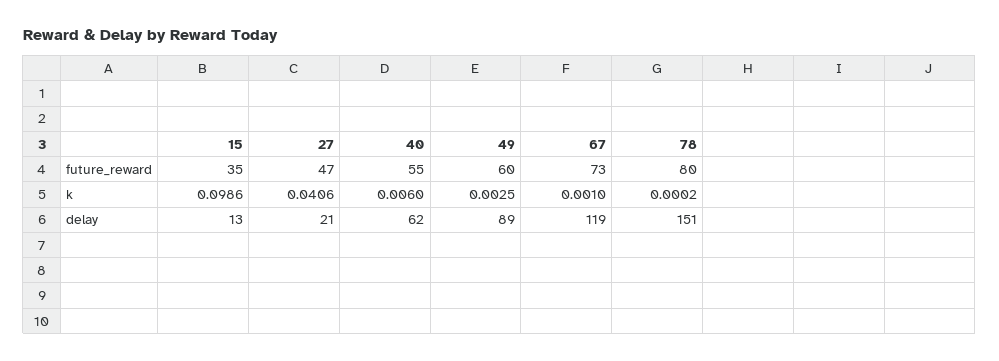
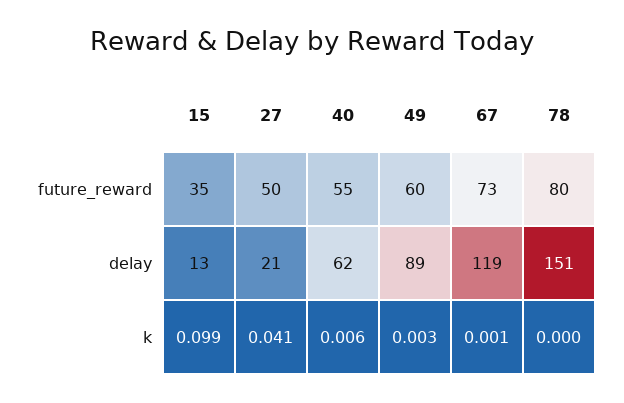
27, future_reward: 47 -> 50

